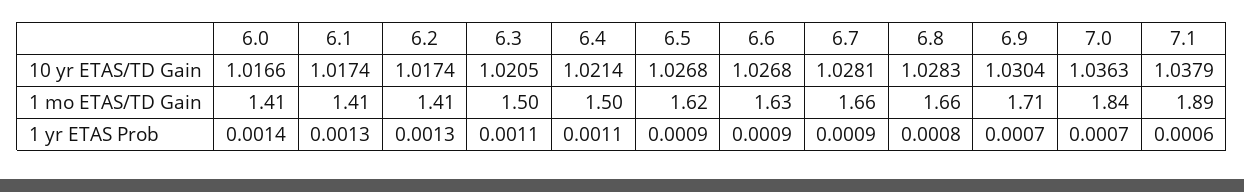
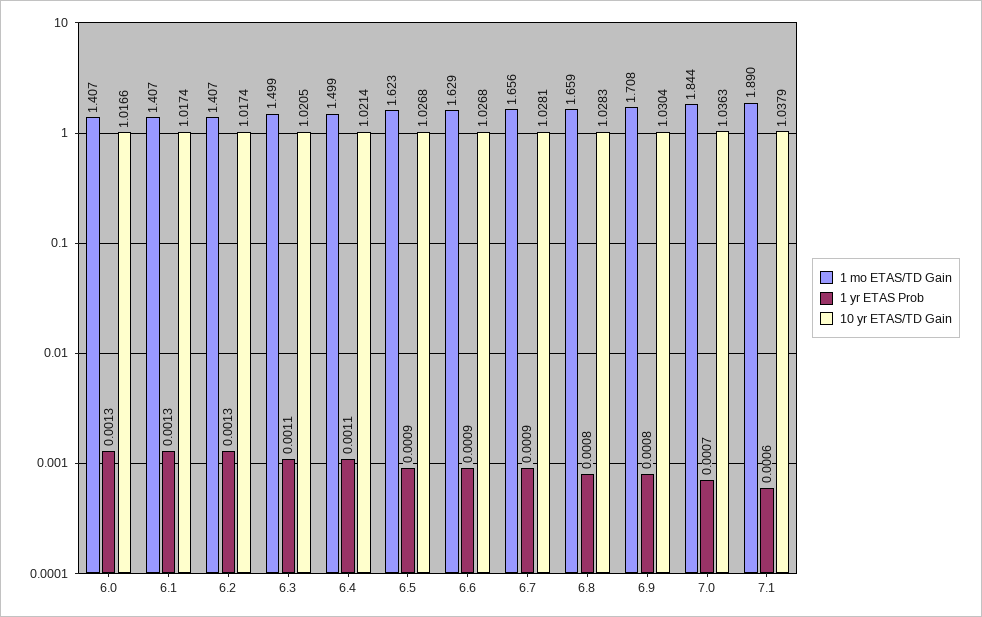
1 yr ETAS Prob, 6.0: 0.0014 -> 0.0013
1 yr ETAS Prob, 6.9: 0.0007 -> 0.0008

